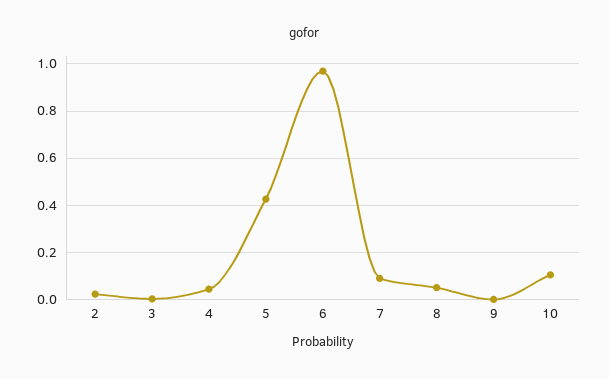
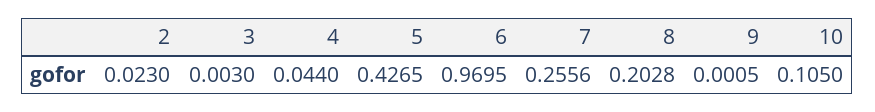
7: 0.1 -> 0.2556
8: 0.05 -> 0.2028

